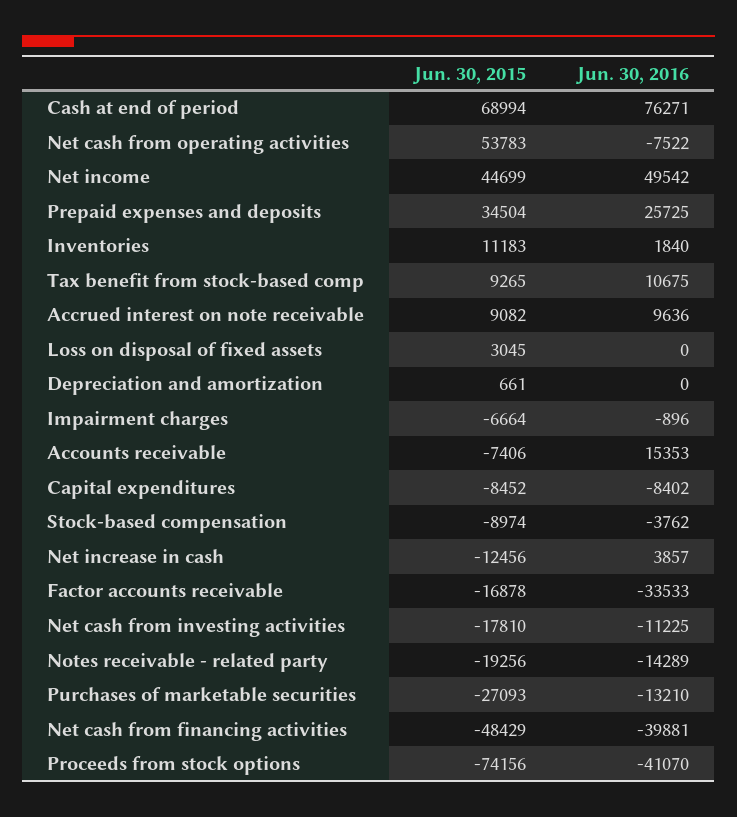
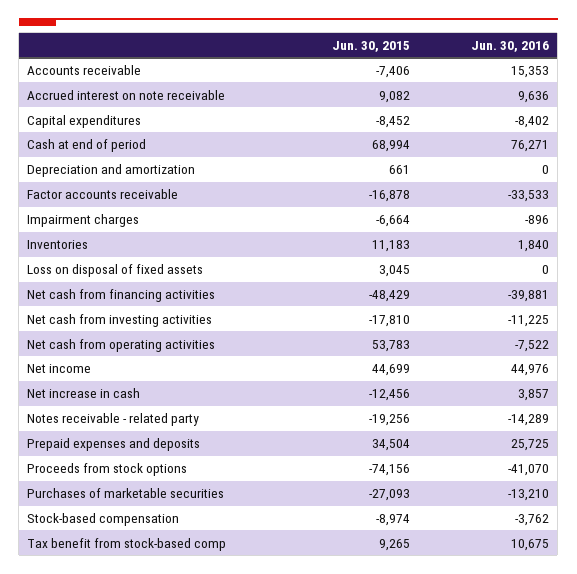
Jun. 30, 2016, Net income: 49542 -> 44976

